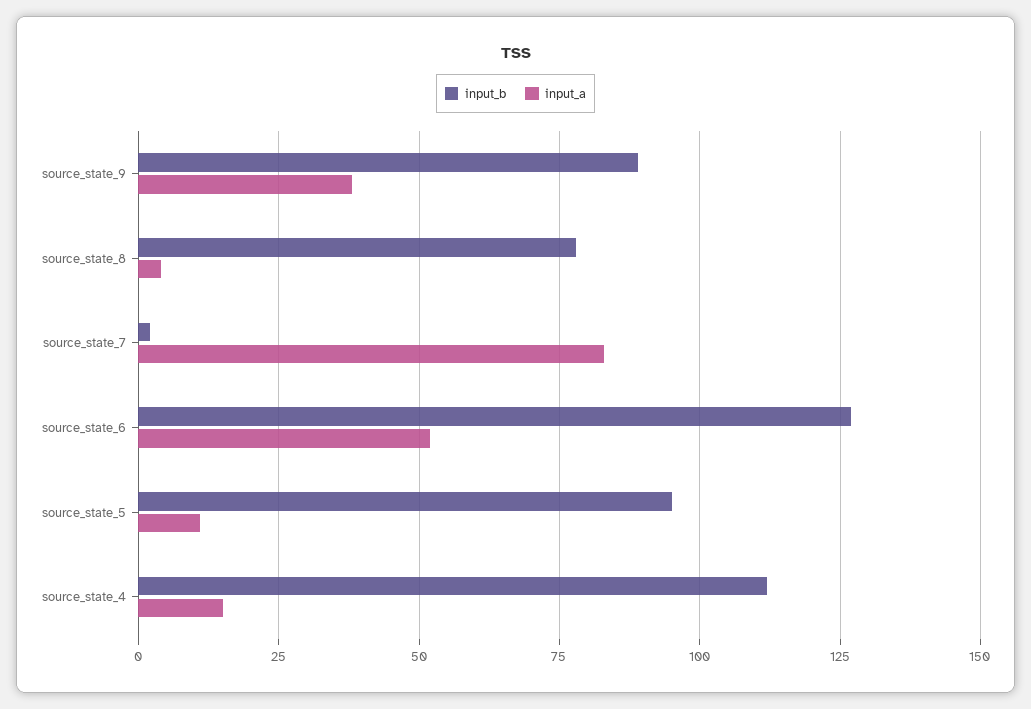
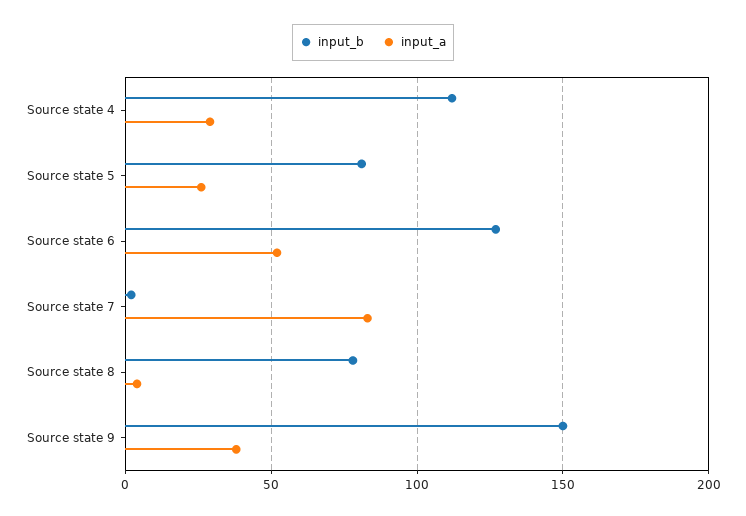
input_b, source_state_9: 90 -> 150
input_b, source_state_5: 95 -> 80
input_a, source_state_5: 10 -> 25
input_a, source_state_4: 15 -> 30

